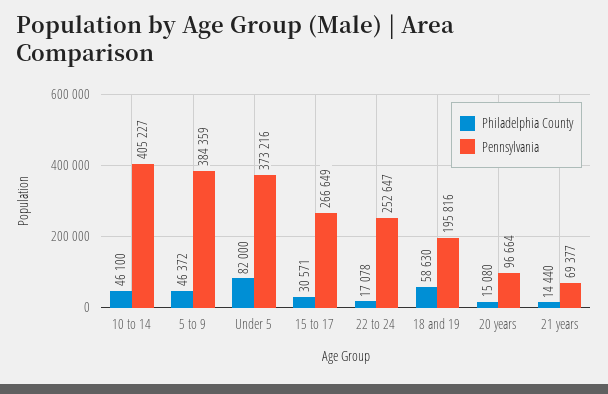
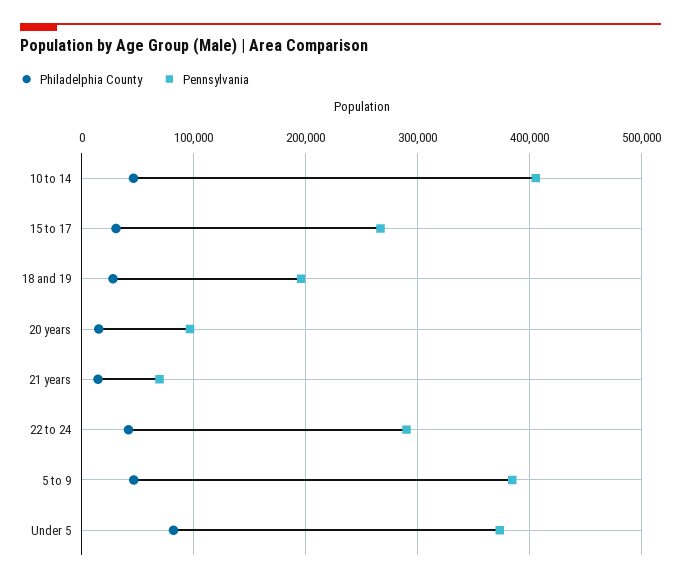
Philadelphia County, 22 to 24: 17078 -> 40000
Pennsylvania, 22 to 24: 252647 -> 290000
Philadelphia County, 18 and 19: 58630 -> 30000

